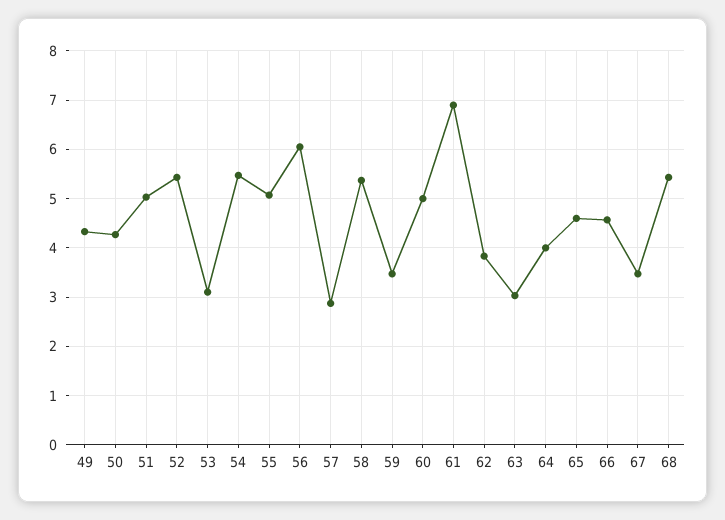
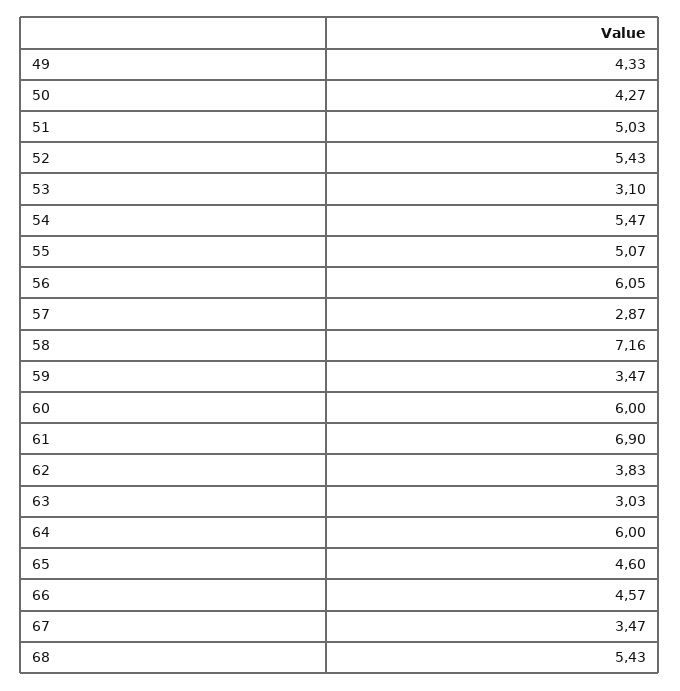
58: 5.4 -> 7.16
60: 5 -> 6
64: 4 -> 6

